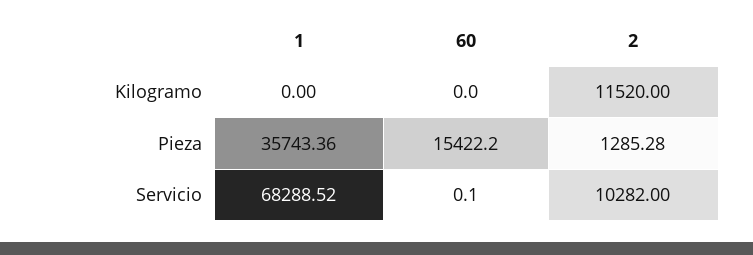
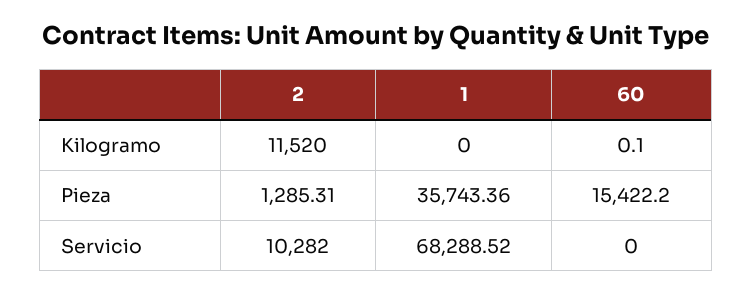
60, Kilogramo: 0 -> 0.1
2, Pieza: 1285.28 -> 1285.31
60, Servicio: 0.1 -> 0

